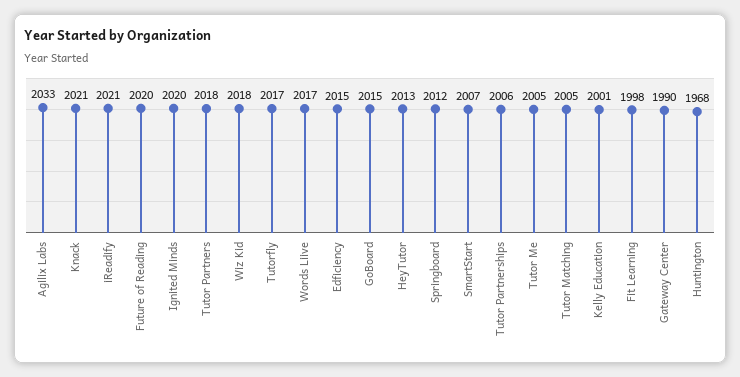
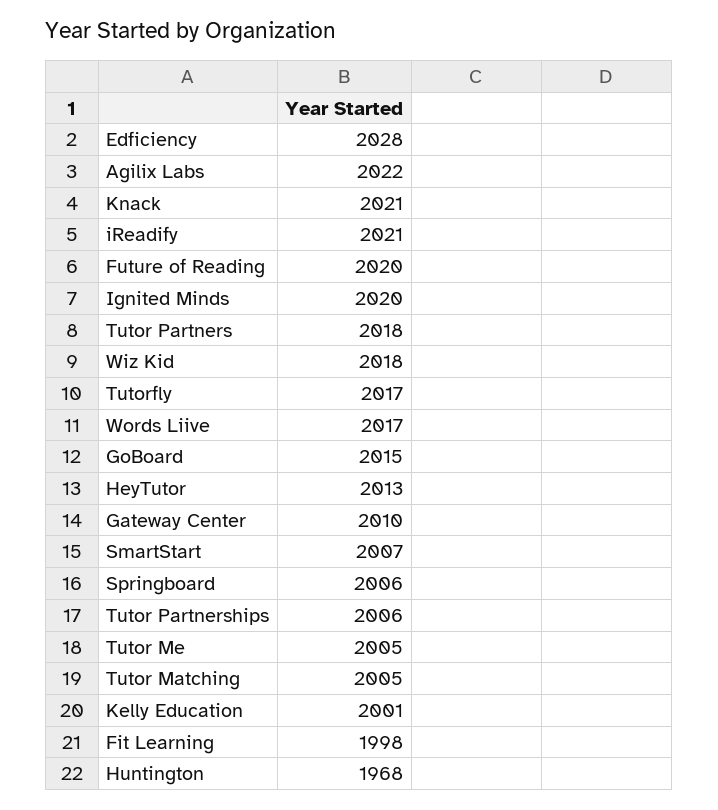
Agilix Labs: 2033 -> 2022
Edficiency: 2015 -> 2028
Springboard: 2012 -> 2006
Gateway Center: 1990 -> 2010

